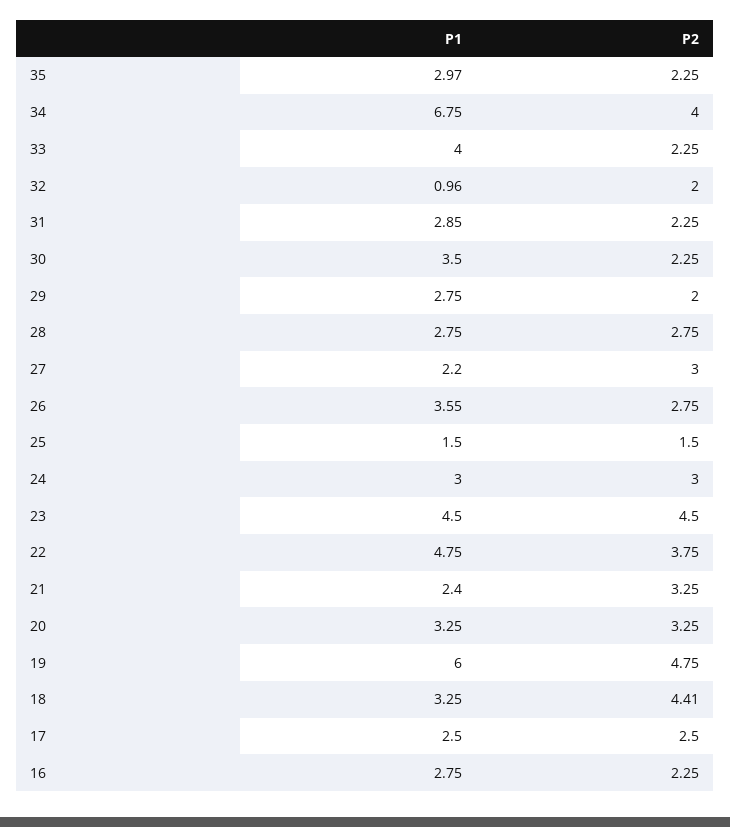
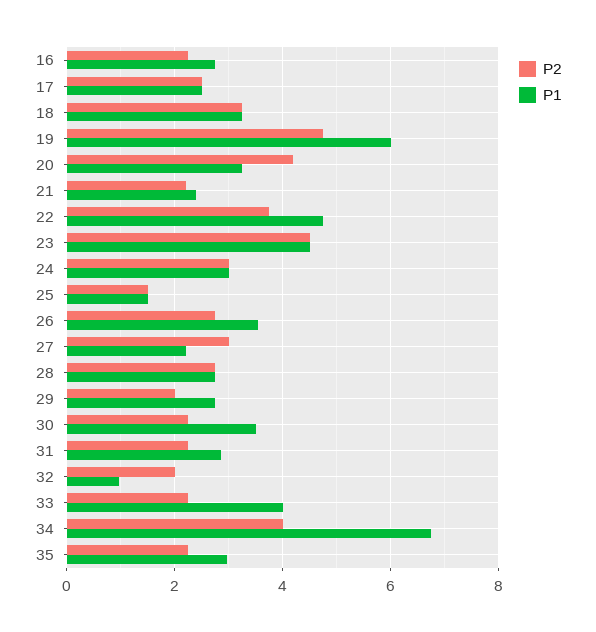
P2, 21: 3.25 -> 2.2
P2, 20: 3.25 -> 4.2
P2, 18: 4.41 -> 3.2

